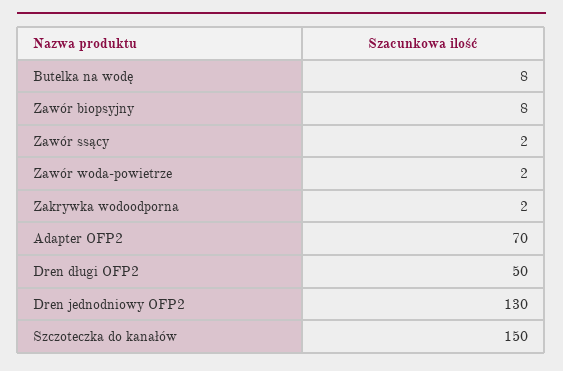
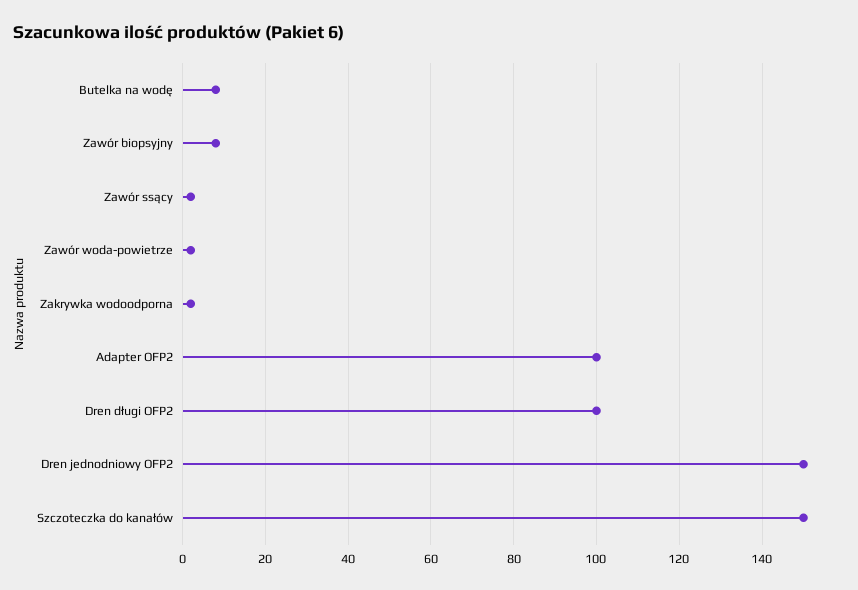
Adapter OFP2: 70 -> 100
Dren długi OFP2: 50 -> 100
Dren jednodniowy OFP2: 130 -> 150

